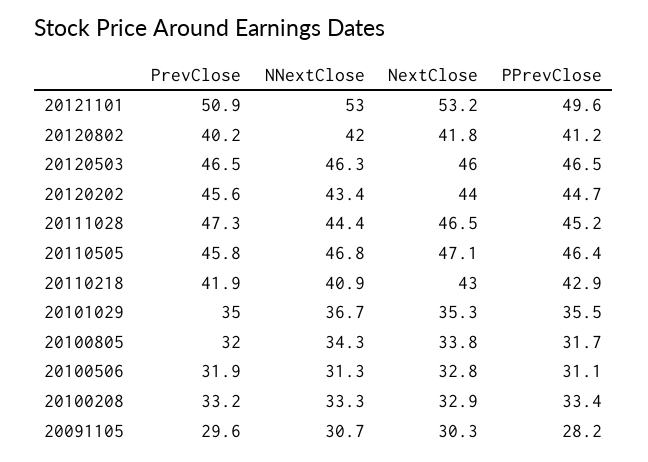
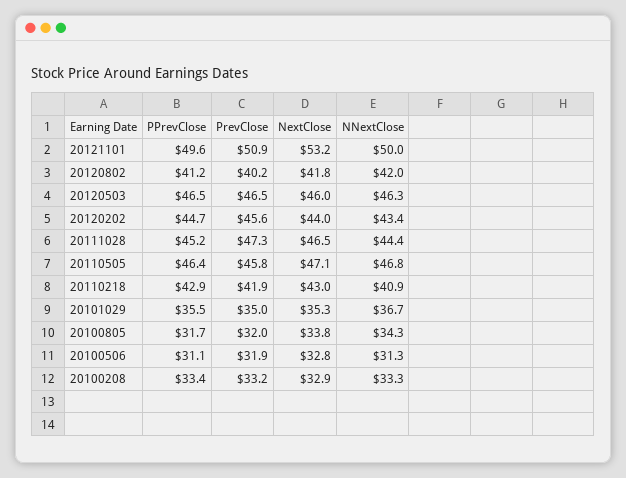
NNextClose, 20121101: 53 -> 50
PrevClose, 20091105: 29.6 -> none
NNextClose, 20091105: 30.7 -> none
NextClose, 20091105: 30.3 -> none
PPrevClose, 20091105: 28.2 -> none

